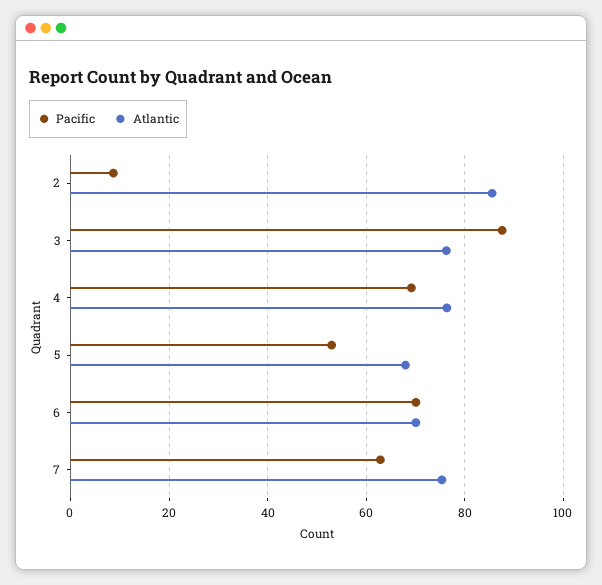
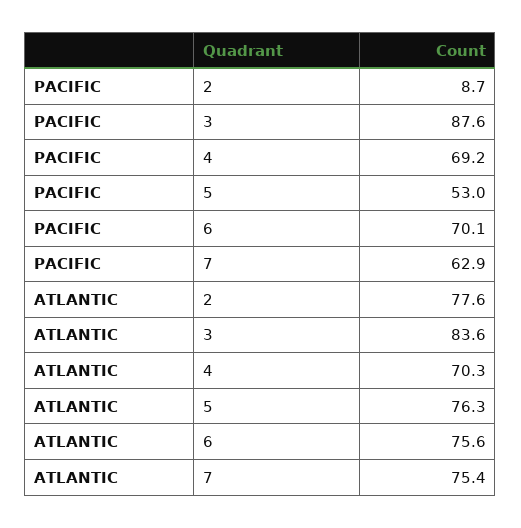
Atlantic, 2: 86 -> 77.6
Atlantic, 3: 76 -> 83.6
Atlantic, 4: 76 -> 70.3
Atlantic, 5: 68 -> 76.3
Atlantic, 6: 70 -> 75.6

